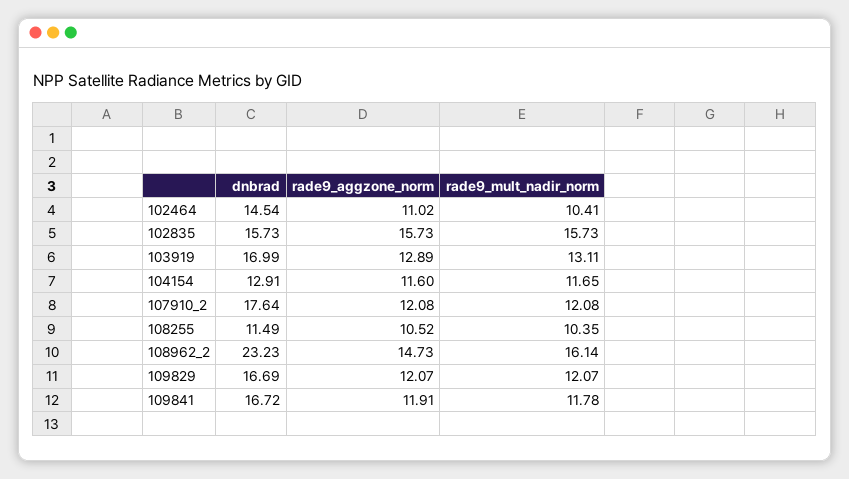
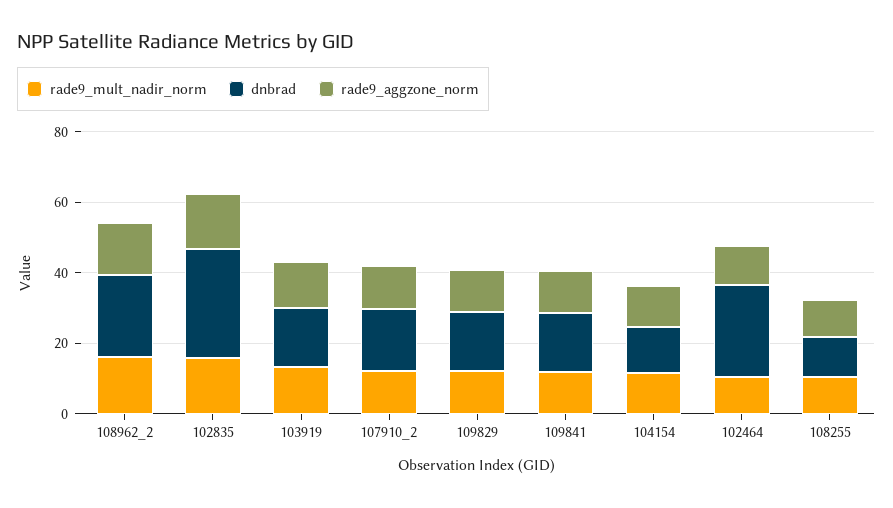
dnbrad, 102464: 14.54 -> 25
dnbrad, 102835: 15.73 -> 30

